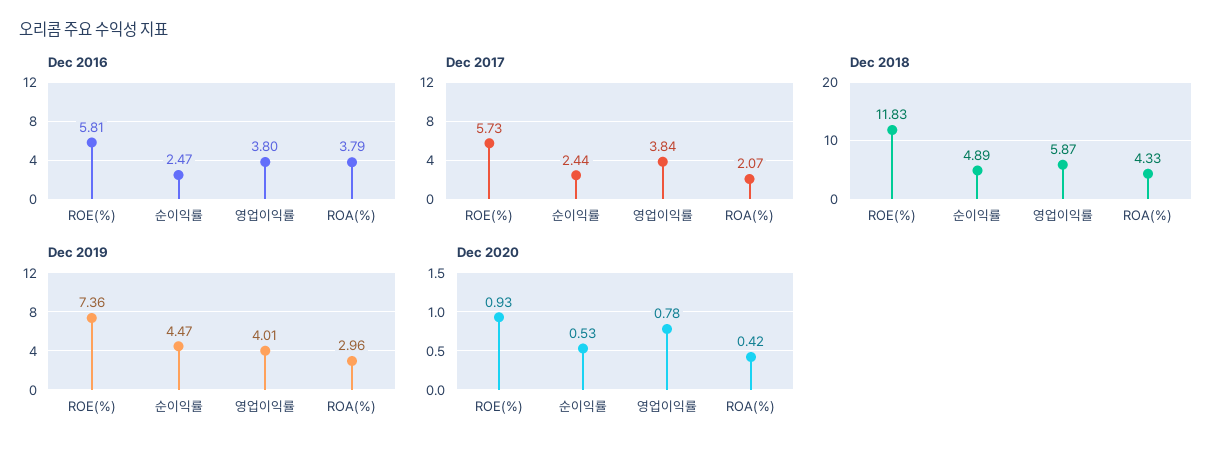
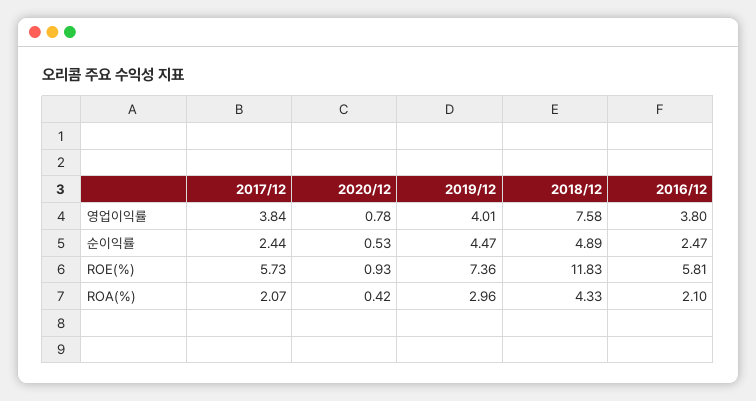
Dec 2016, ROA(%): 3.79 -> 2.1
Dec 2018, 영업이익률: 5.87 -> 7.58

